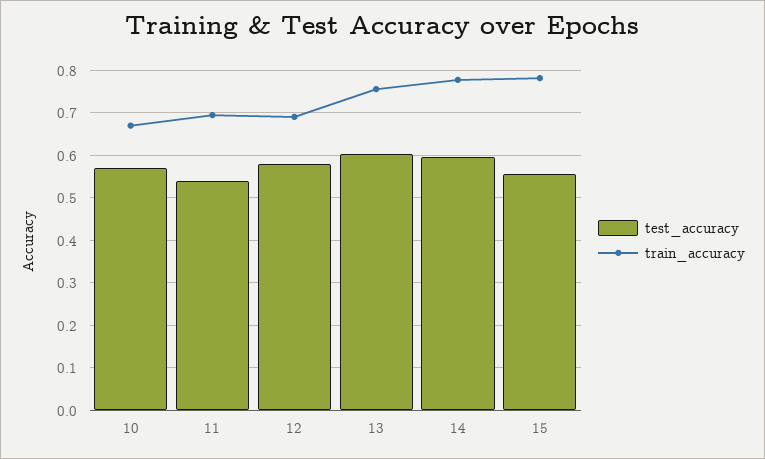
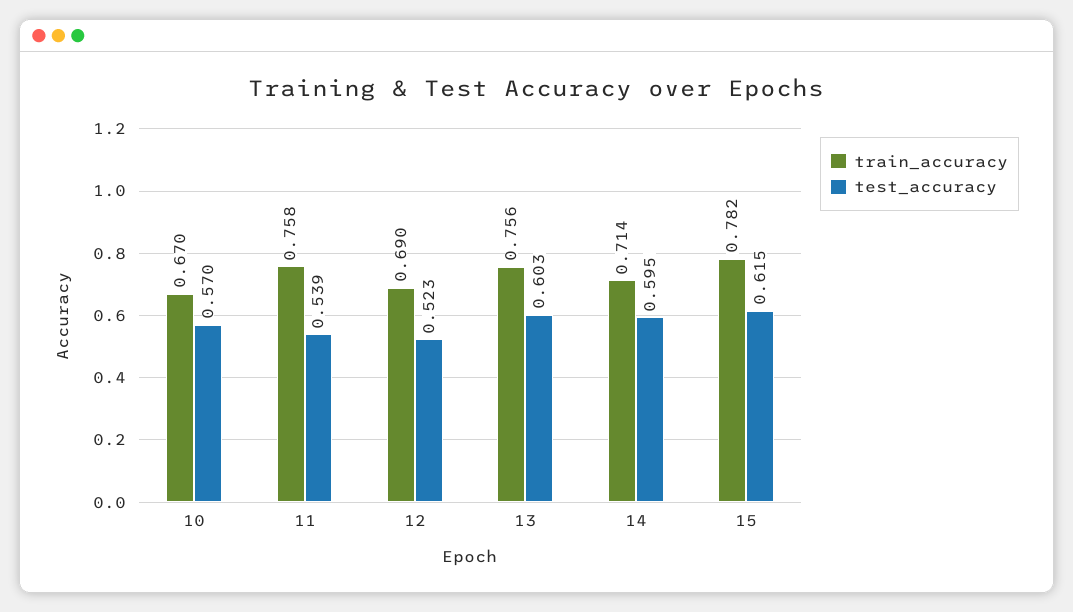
train_accuracy, 11: 0.7 -> 0.758
test_accuracy, 12: 0.58 -> 0.523
train_accuracy, 14: 0.78 -> 0.714
test_accuracy, 15: 0.56 -> 0.615

